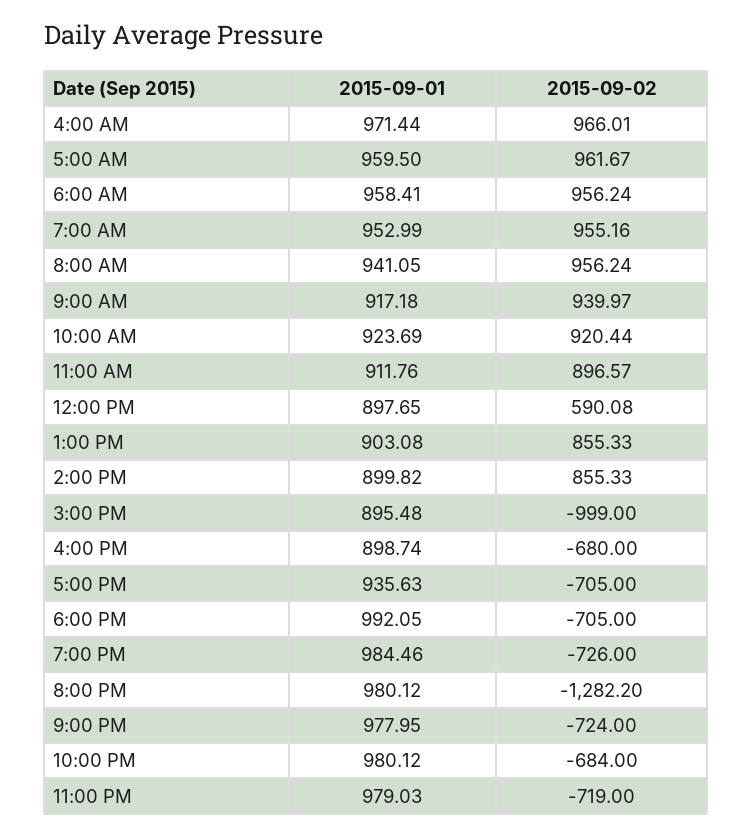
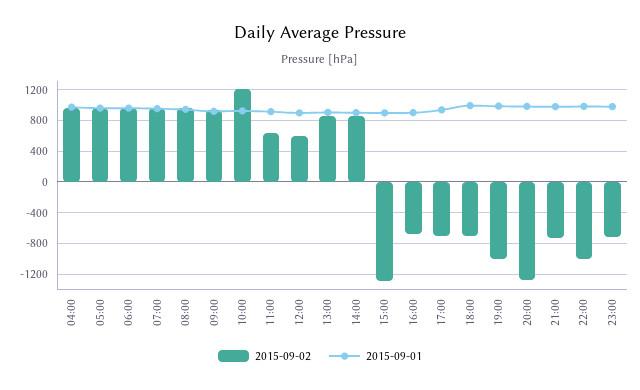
2015-09-02, 10:00 AM: 920.44 -> 1200
2015-09-02, 11:00 AM: 896.57 -> 600
2015-09-02, 3:00 PM: -999 -> -1300
2015-09-02, 7:00 PM: -726 -> -1000
2015-09-02, 10:00 PM: -684 -> -1000

